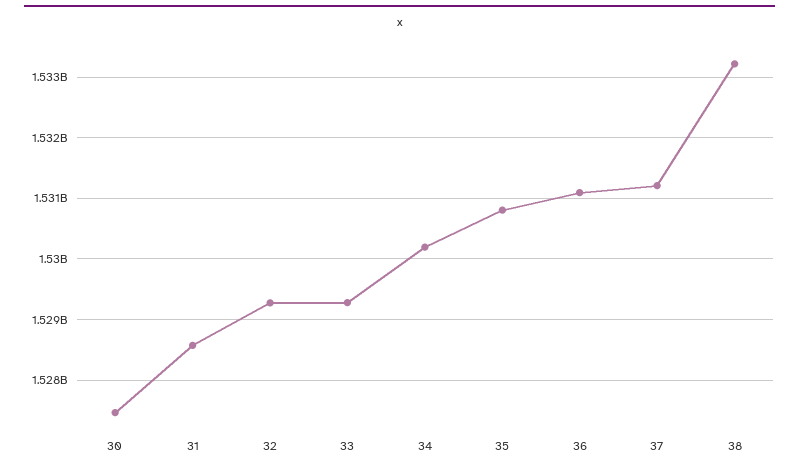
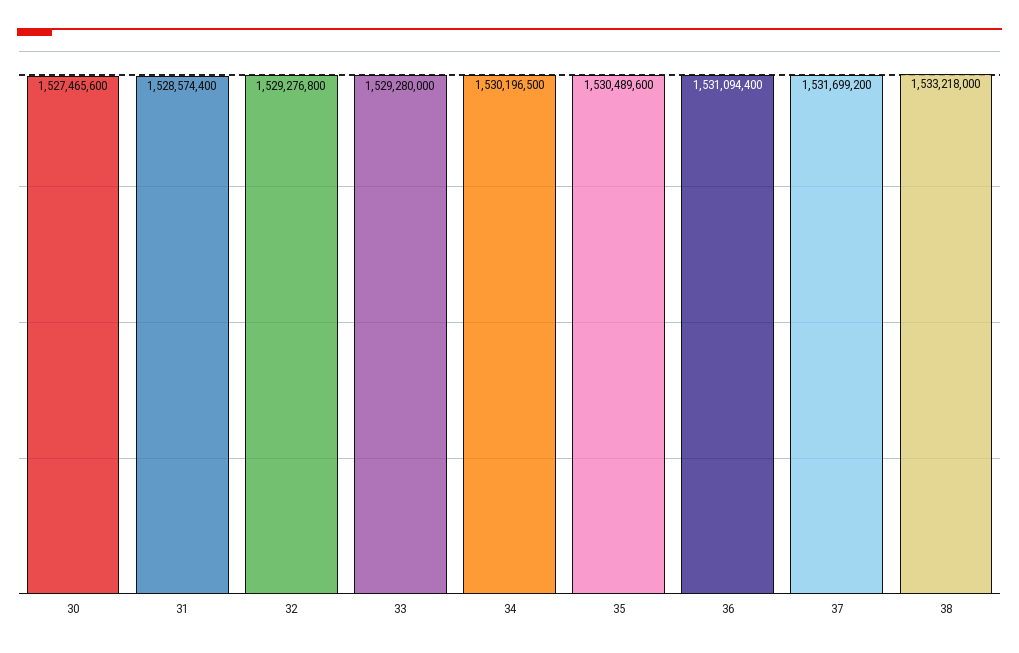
35: 1530800000 -> 1530489600
37: 1531200000 -> 1531699200

